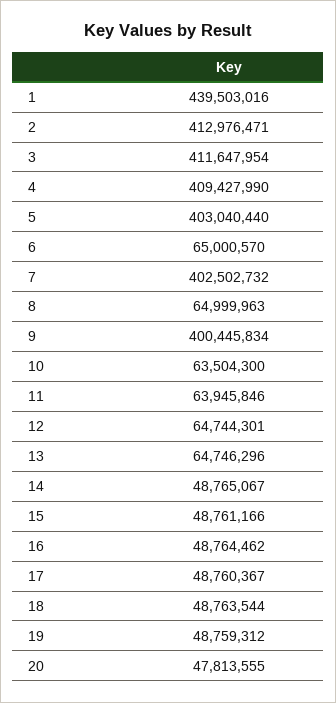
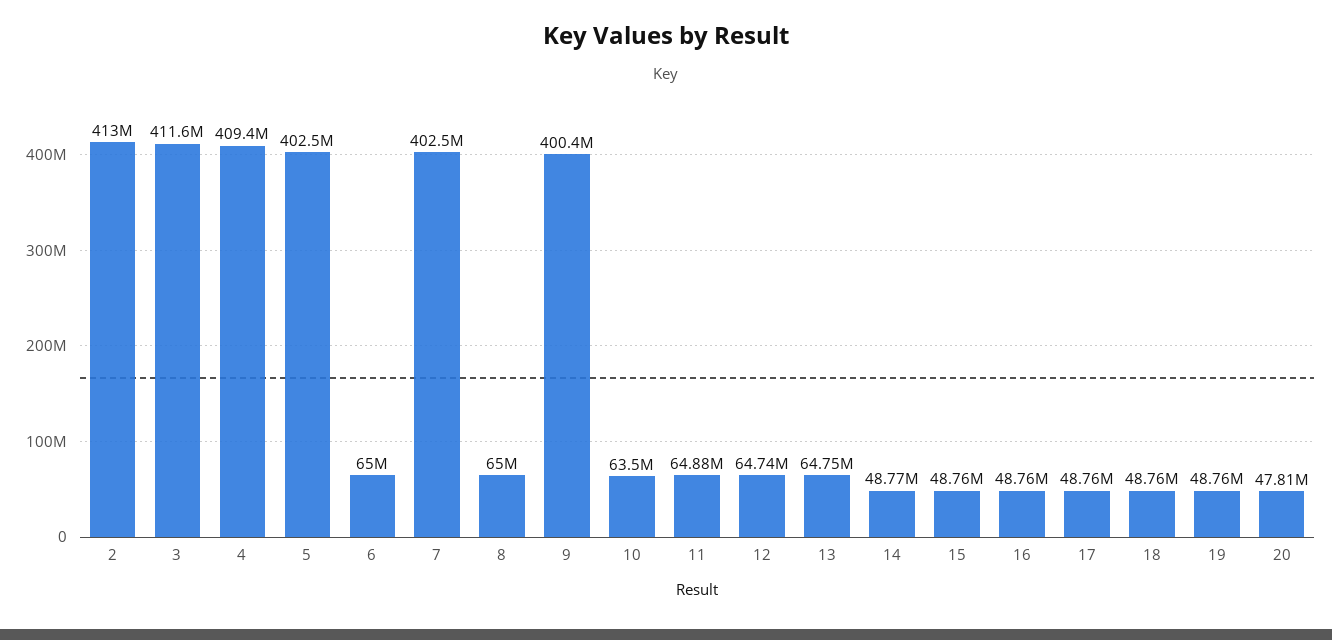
1: 439503016 -> none
5: 403040440 -> 402500000
11: 63945846 -> 64880000

